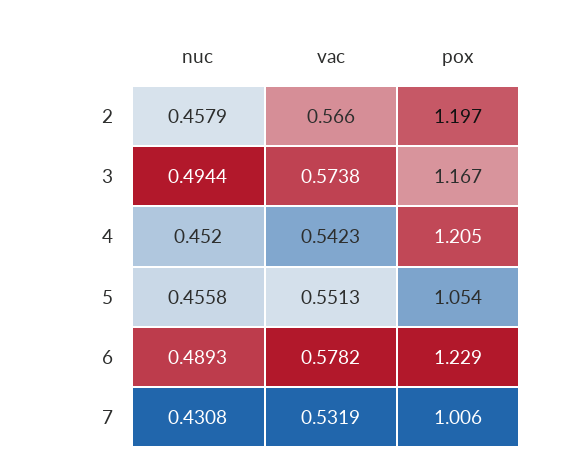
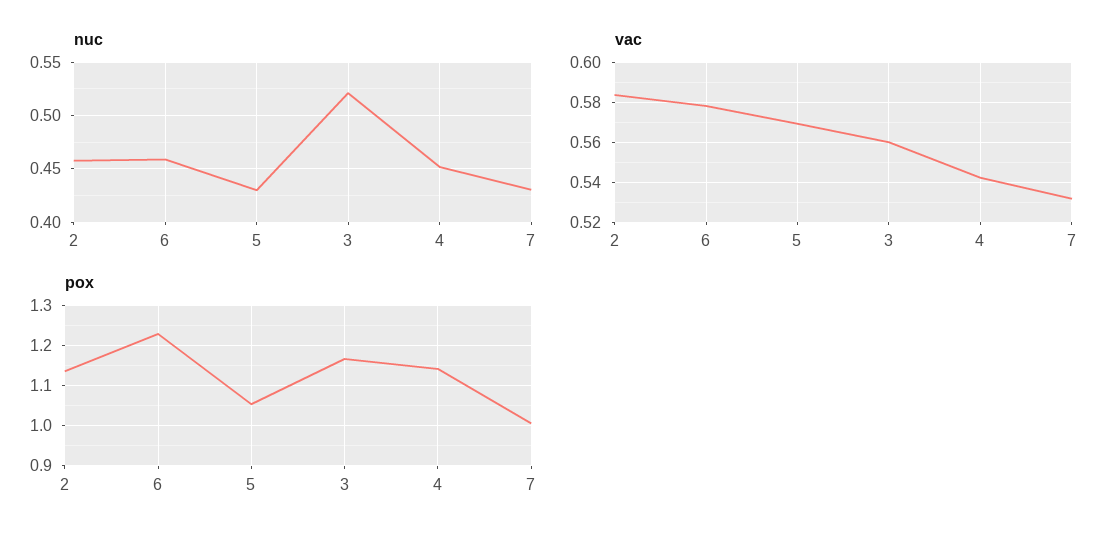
vac, 2: 0.566 -> 0.585
pox, 2: 1.197 -> 1.14
nuc, 3: 0.4944 -> 0.52
vac, 3: 0.5738 -> 0.56
pox, 4: 1.205 -> 1.14
nuc, 5: 0.4558 -> 0.43
vac, 5: 0.5513 -> 0.57
nuc, 6: 0.4893 -> 0.46

